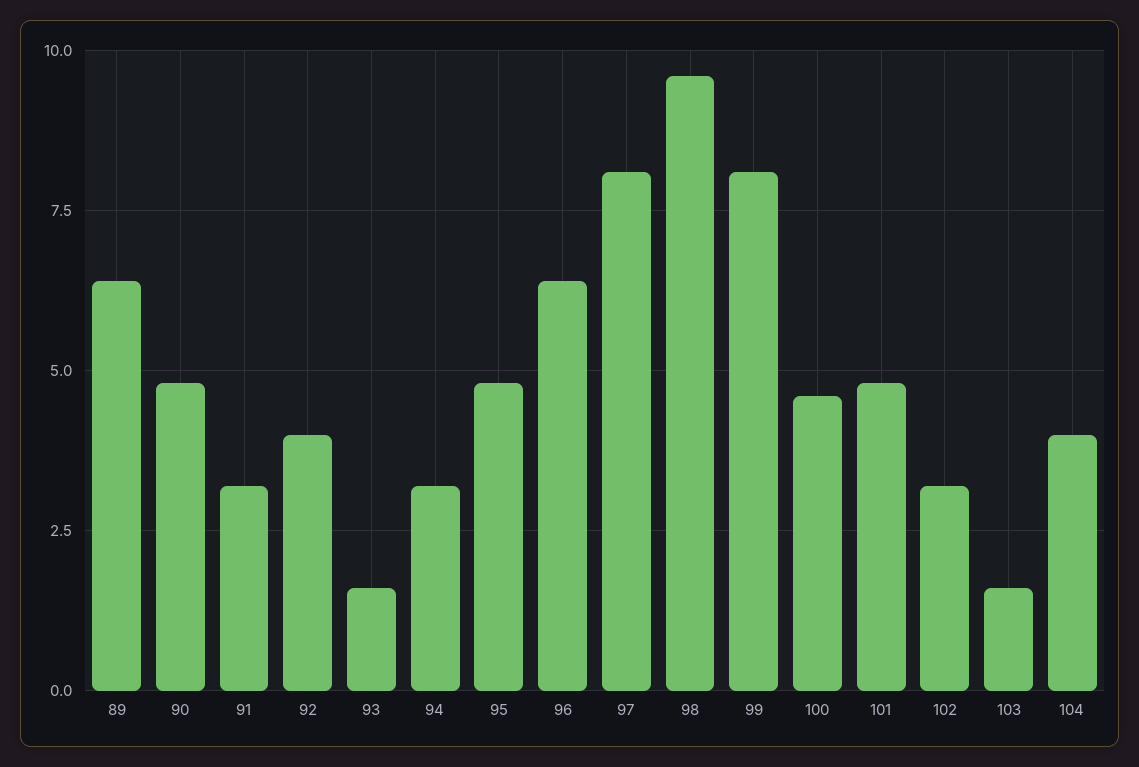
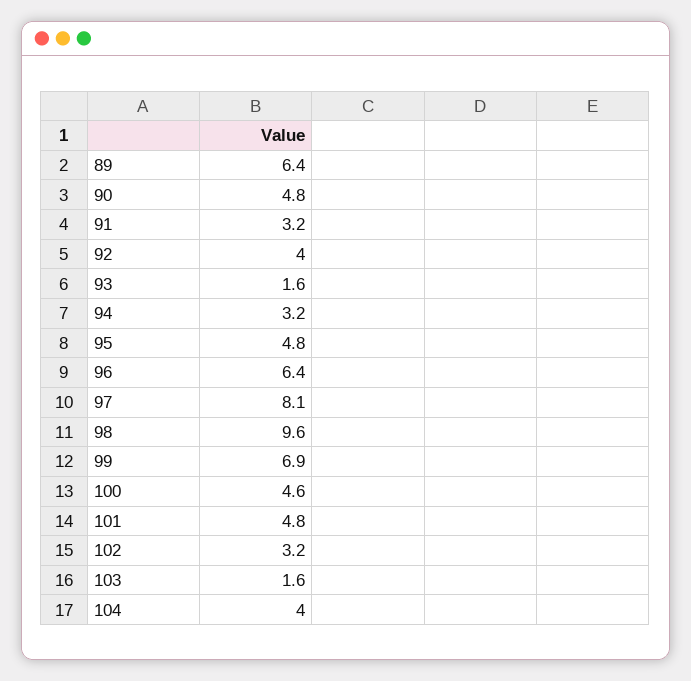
99: 8 -> 6.9

